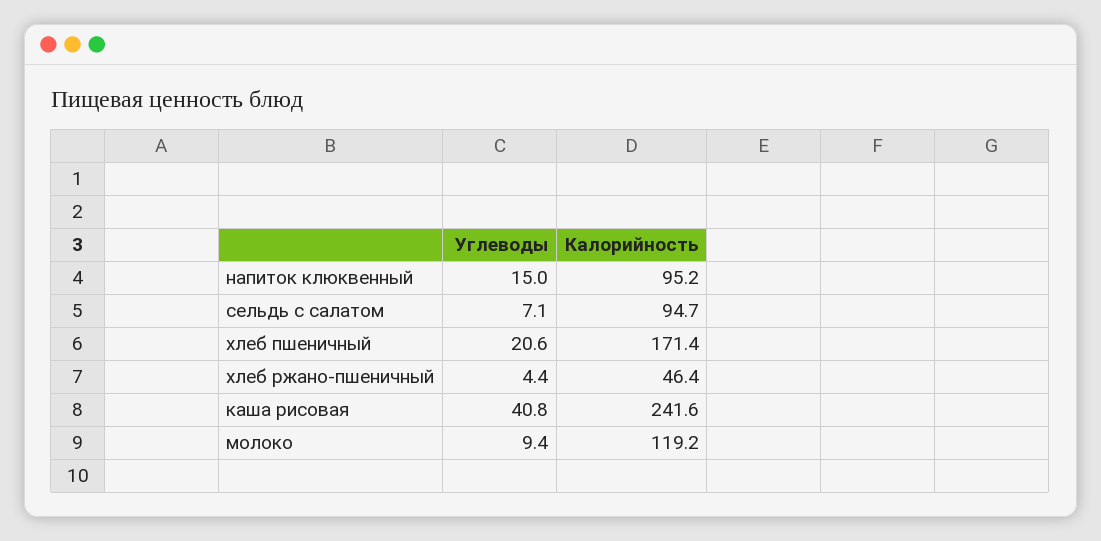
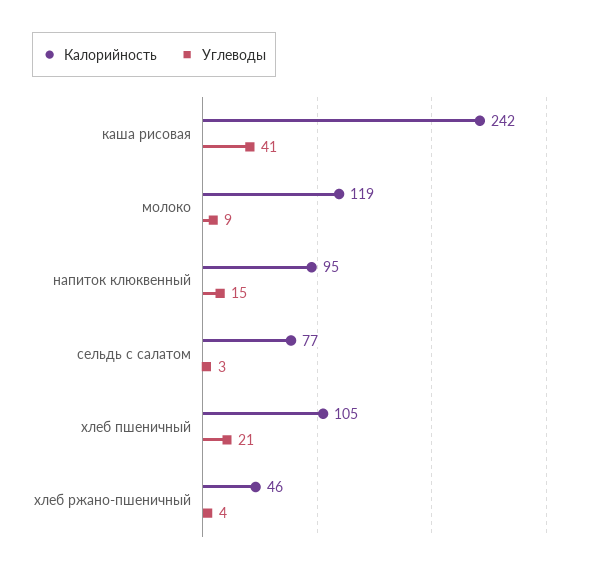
Углеводы, сельдь с салатом: 7.1 -> 3
Калорийность, сельдь с салатом: 94.7 -> 77
Калорийность, хлеб пшеничный: 171.4 -> 105

